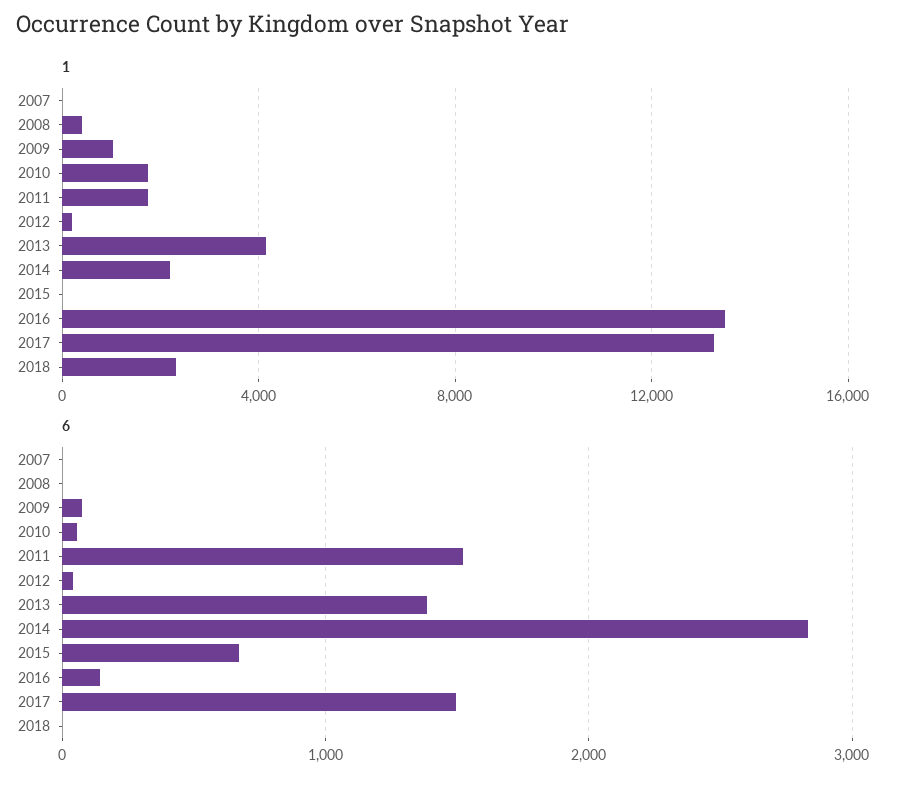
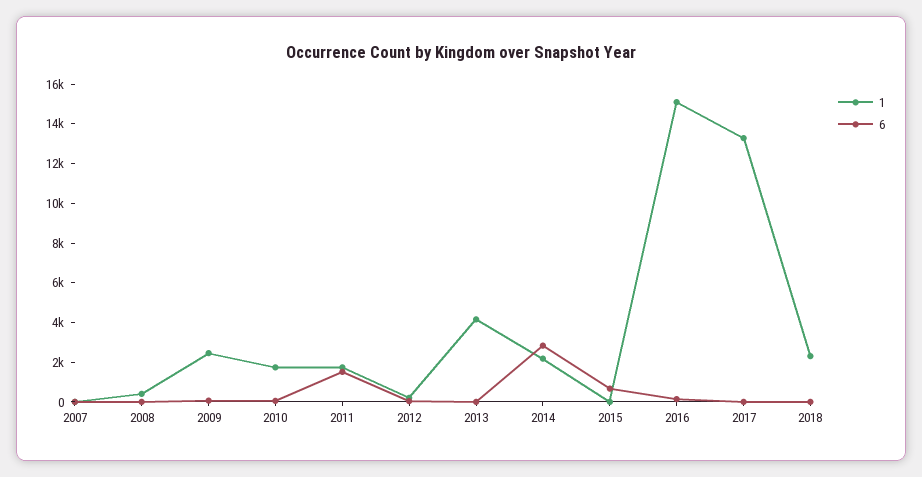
1, 2009: 1000 -> 2500
1, 2016: 13500 -> 15000
6, 2013: 1400 -> 0
6, 2017: 1500 -> 0

